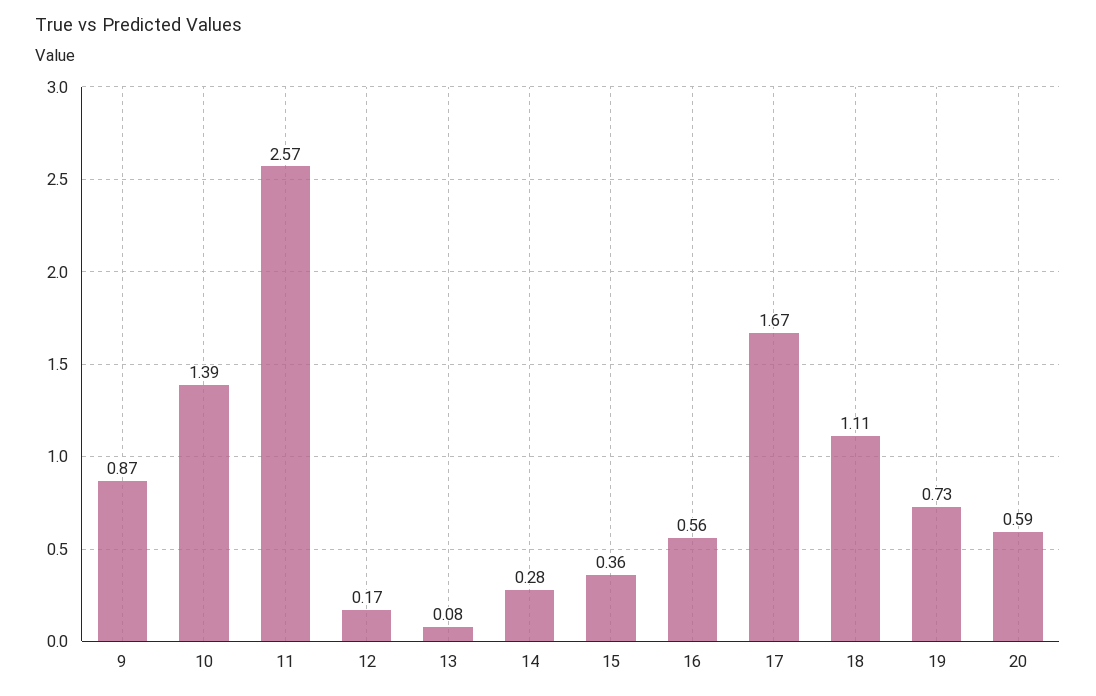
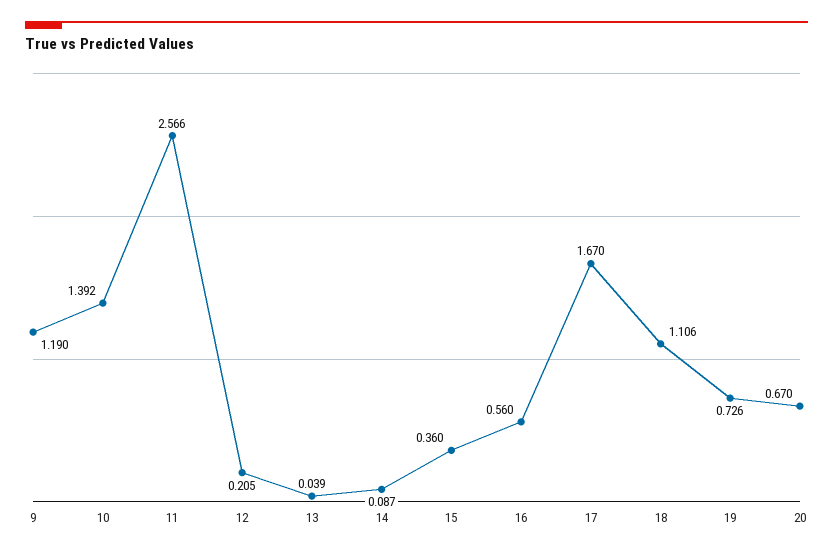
9: 0.87 -> 1.19
12: 0.17 -> 0.205
13: 0.08 -> 0.039
14: 0.28 -> 0.087
20: 0.59 -> 0.67

